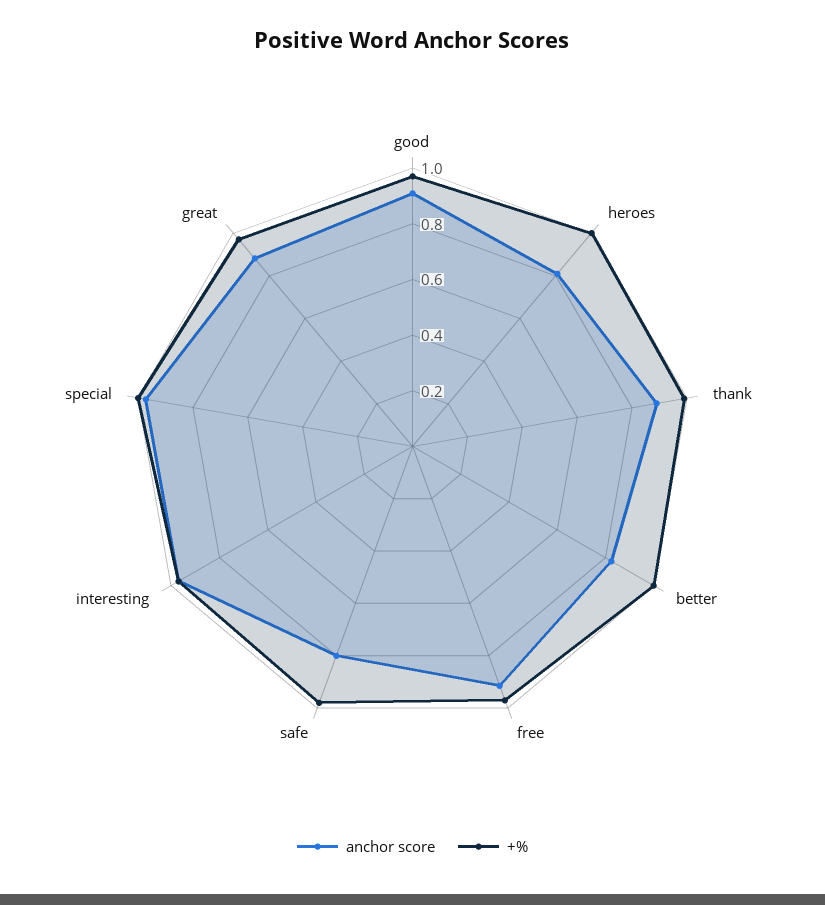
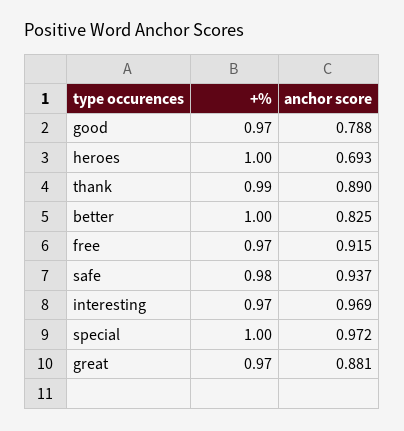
anchor score, good: 0.9 -> 0.788
anchor score, heroes: 0.8 -> 0.693
anchor score, safe: 0.8 -> 0.937

